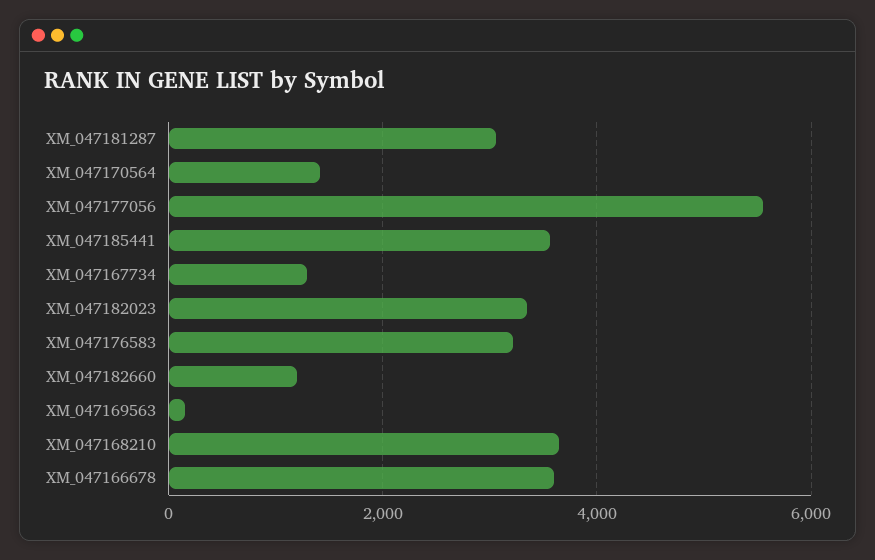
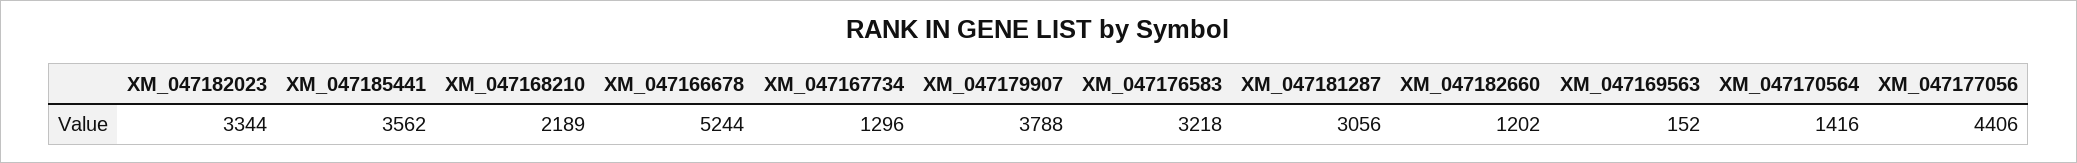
XM_047177056: 5600 -> 4406
XM_047168210: 3600 -> 2189
XM_047166678: 3600 -> 5244
XM_047179907: none -> 3788

